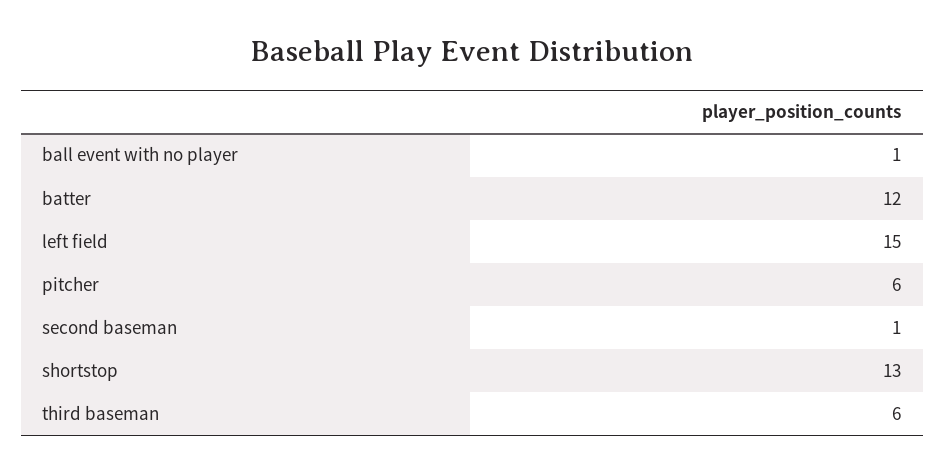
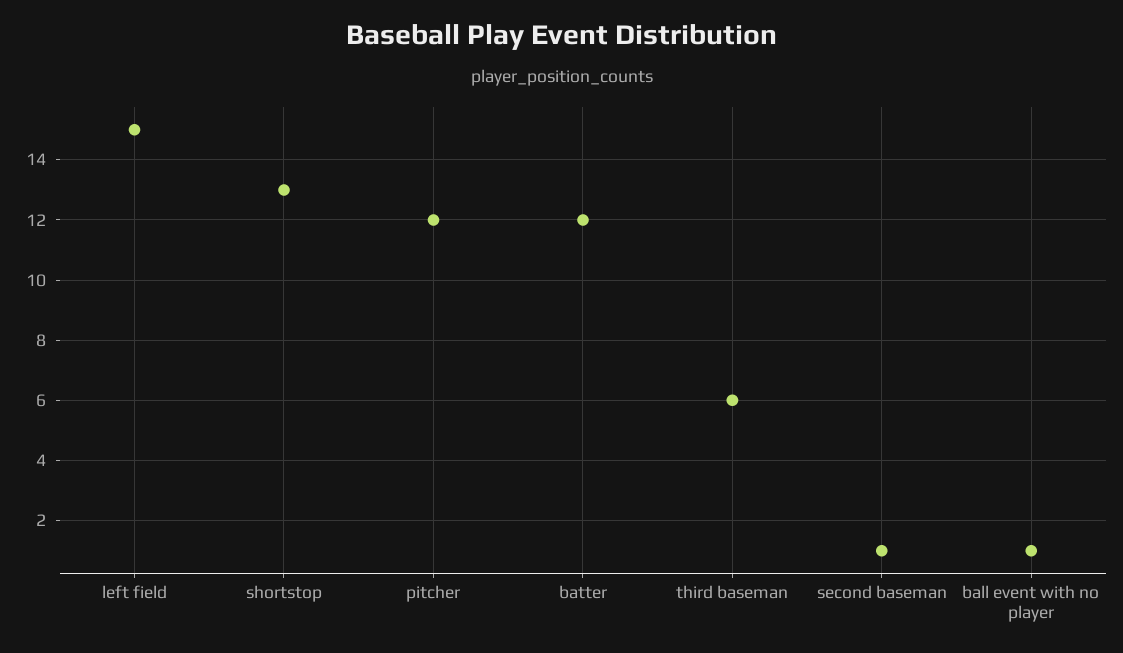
pitcher: 6 -> 12

